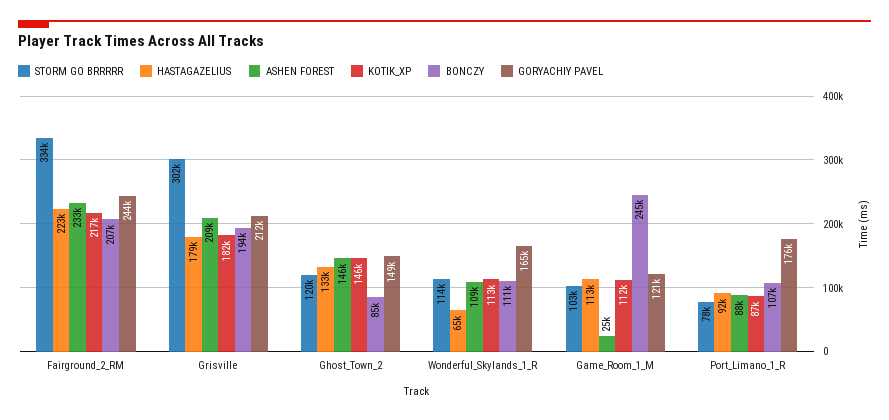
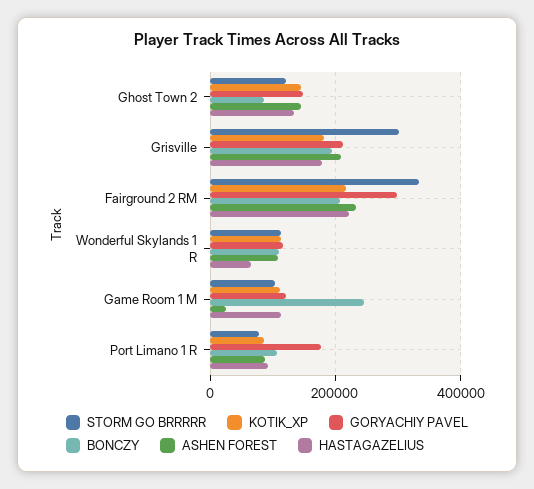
GORYACHIY PAVEL, Fairground_2_RM: 244000 -> 300000
GORYACHIY PAVEL, Wonderful_Skylands_1_R: 165000 -> 120000

